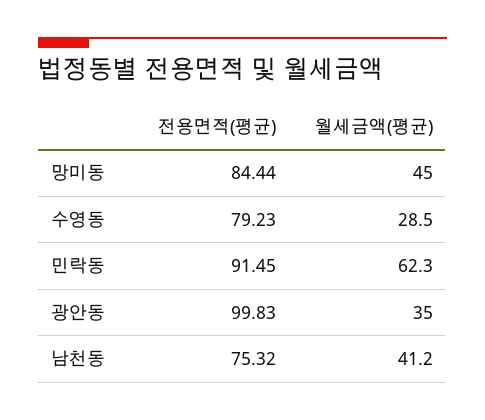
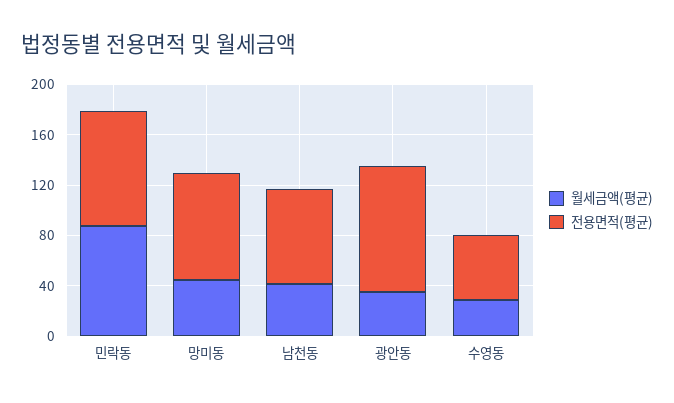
전용면적(평균), 수영동: 79.23 -> 50
월세금액(평균), 민락동: 62.3 -> 90

